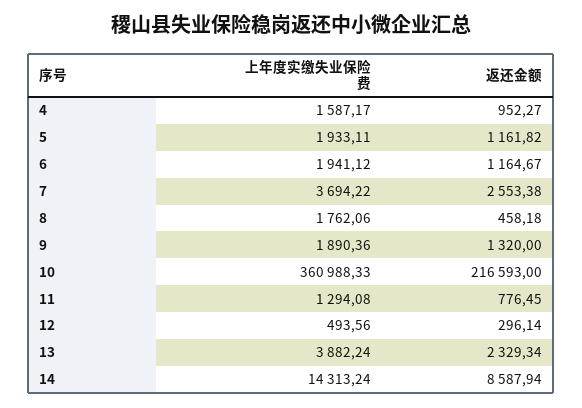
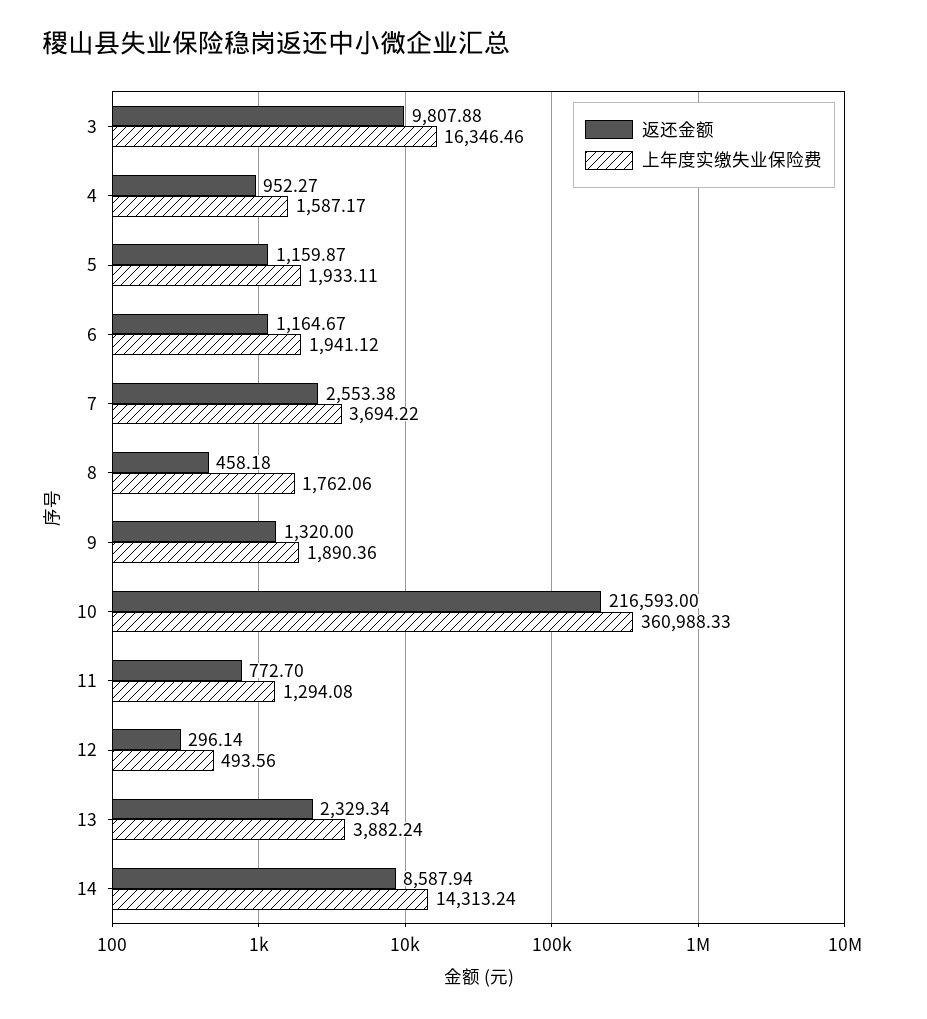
返还金额, 5: 1161.82 -> 1159.87
返还金额, 11: 776.45 -> 772.7
返还金额, 3: none -> 9807.88
上年度实缴失业保险费, 3: none -> 16346.46

